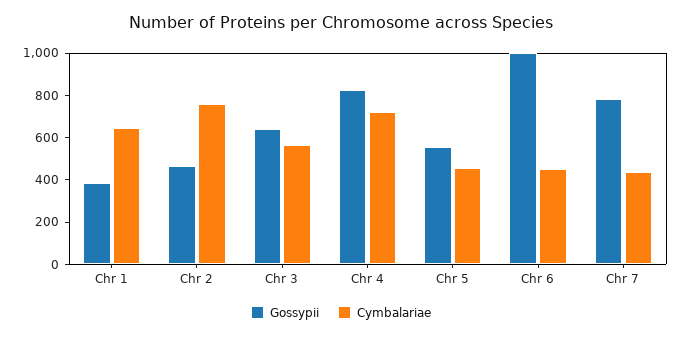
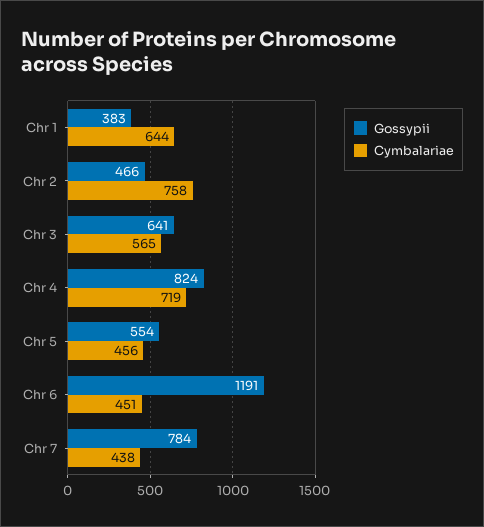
Gossypii, Chr 6: 1000 -> 1191

